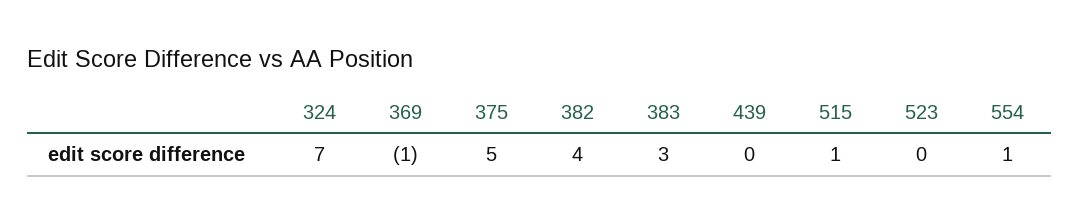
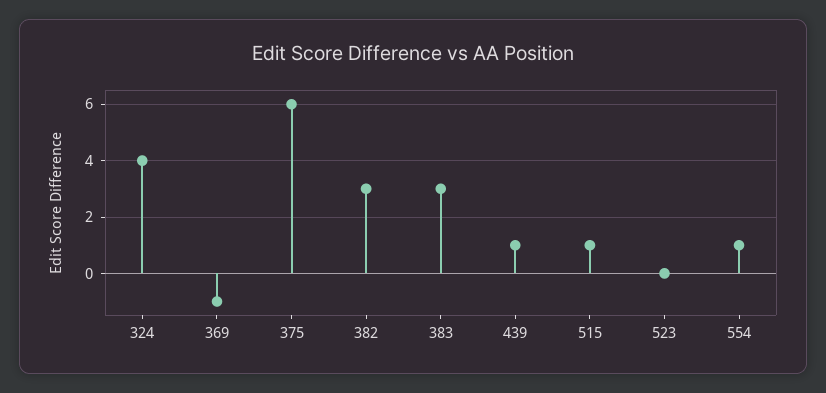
324: 7 -> 4
375: 5 -> 6
382: 4 -> 3
439: 0 -> 1

